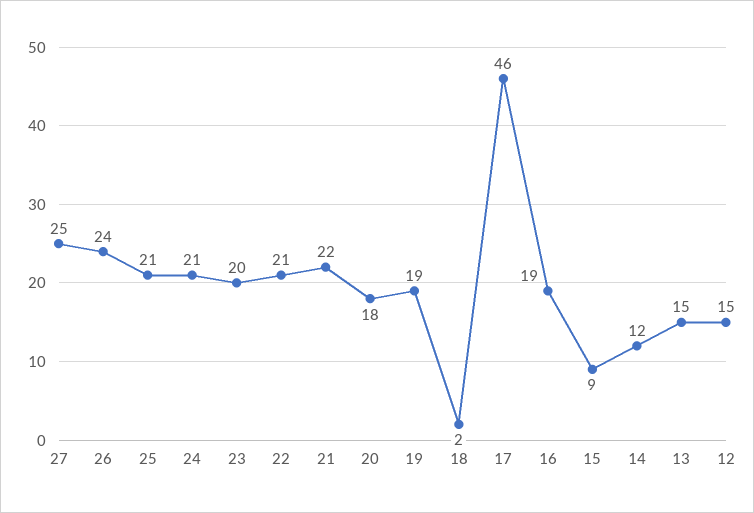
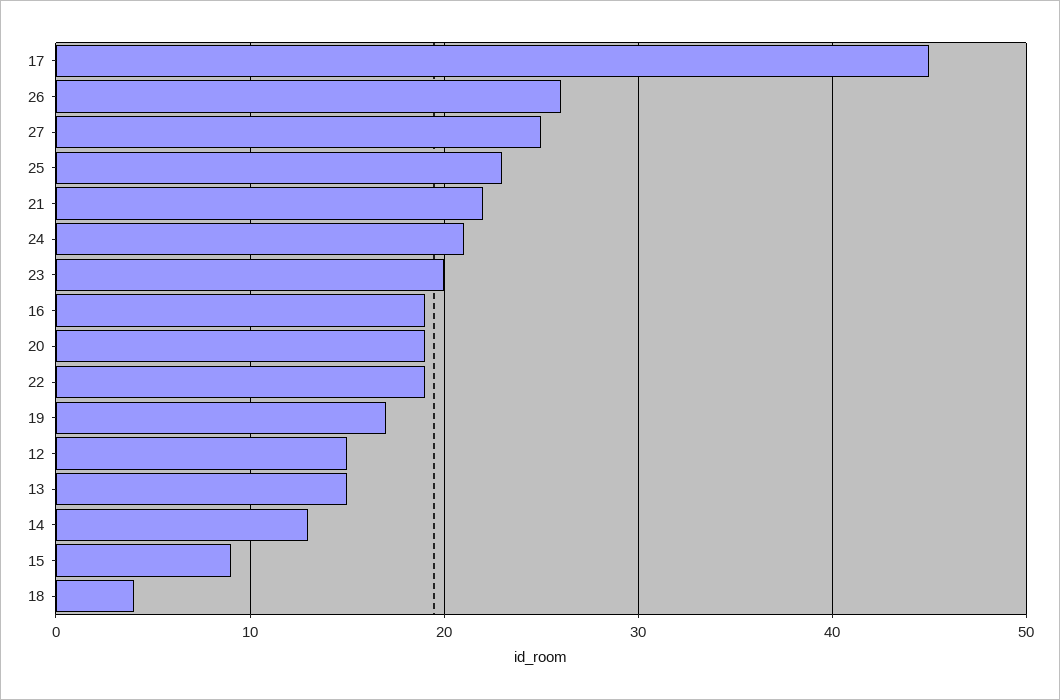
26: 24 -> 26
25: 21 -> 23
22: 21 -> 19
20: 18 -> 19
19: 19 -> 17
18: 2 -> 4
17: 46 -> 45
14: 12 -> 13

